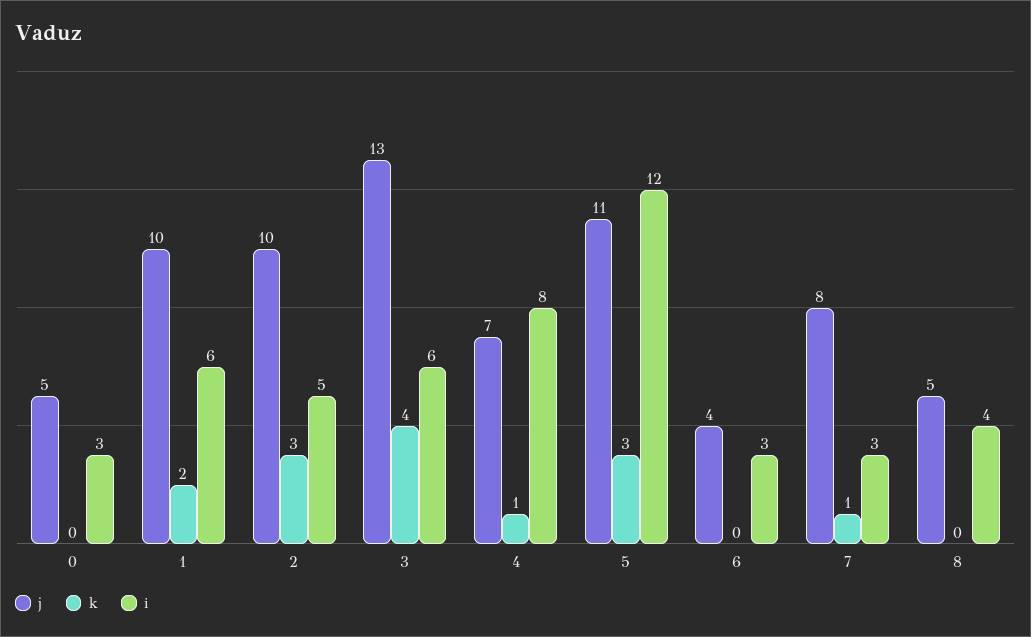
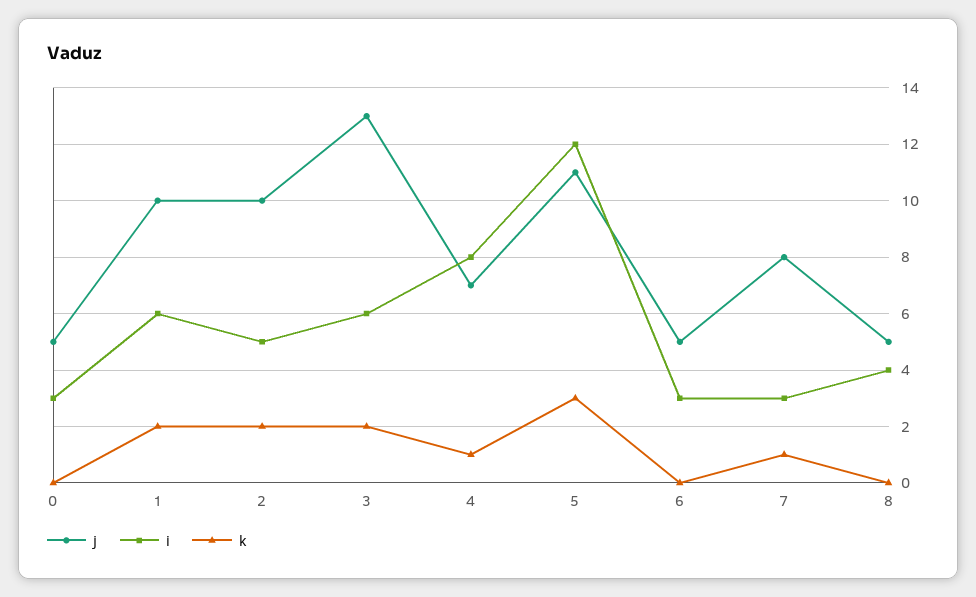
k, 2: 3 -> 2
k, 3: 4 -> 2
j, 6: 4 -> 5

